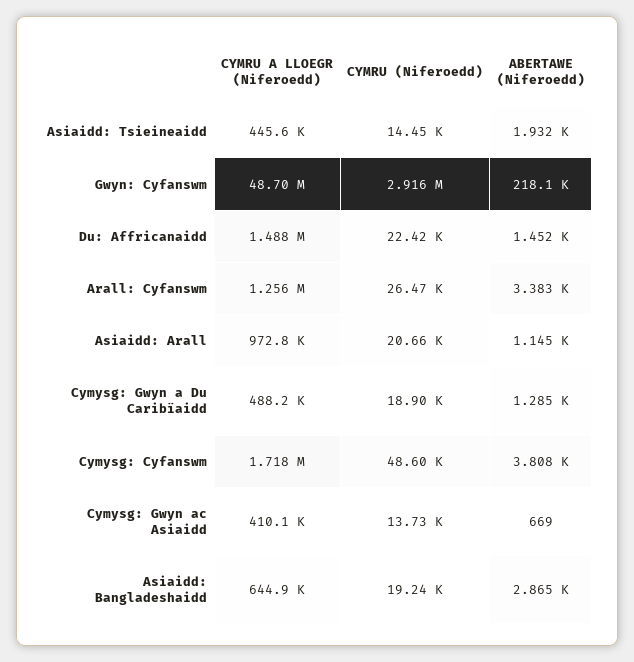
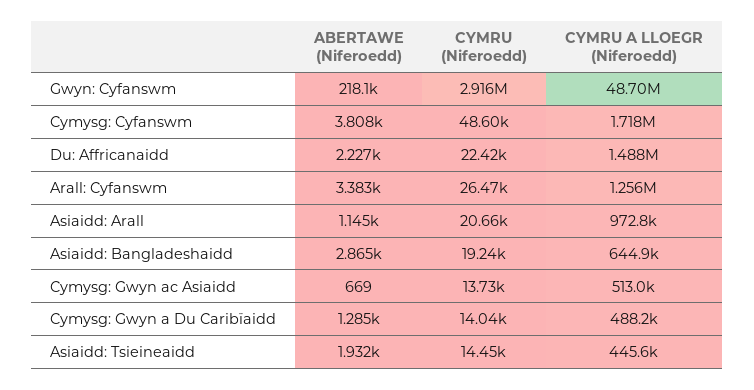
ABERTAWE (Niferoedd), Du: Affricanaidd: 1452 -> 2227
CYMRU (Niferoedd), Cymysg: Gwyn a Du Caribïaidd: 18900 -> 14040
CYMRU A LLOEGR (Niferoedd), Cymysg: Gwyn ac Asiaidd: 410100 -> 513000

